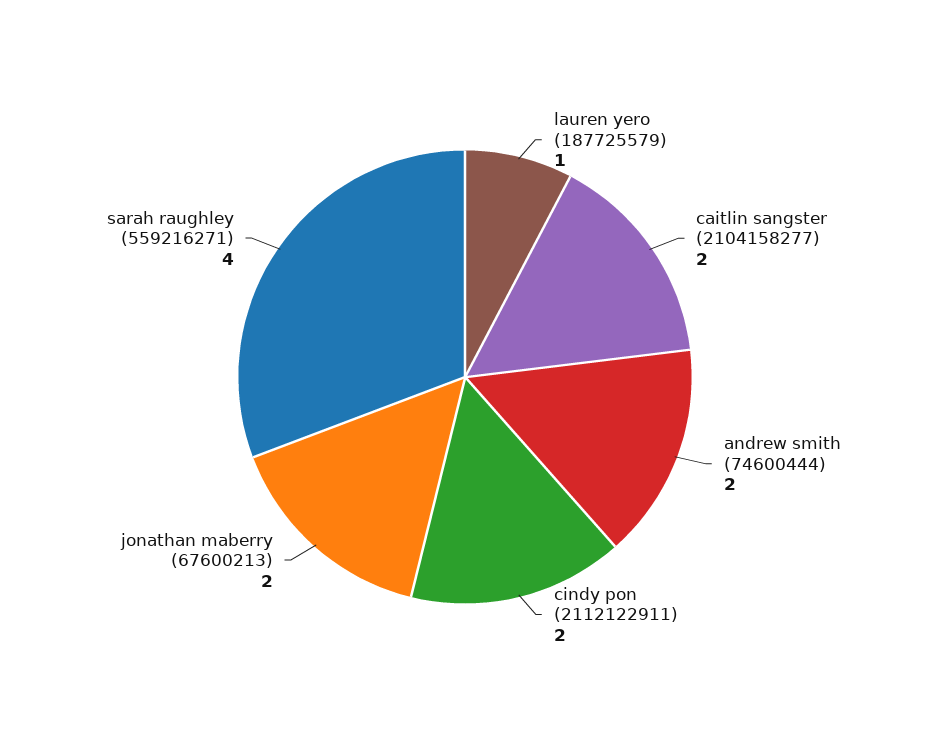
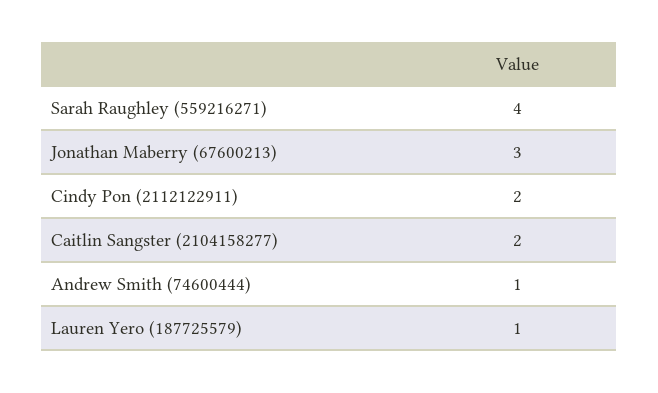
andrew smith (74600444): 2 -> 1
jonathan maberry (67600213): 2 -> 3

